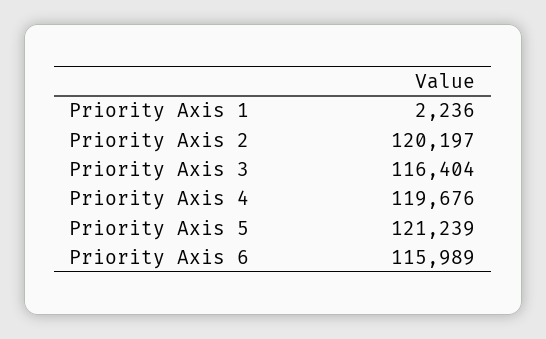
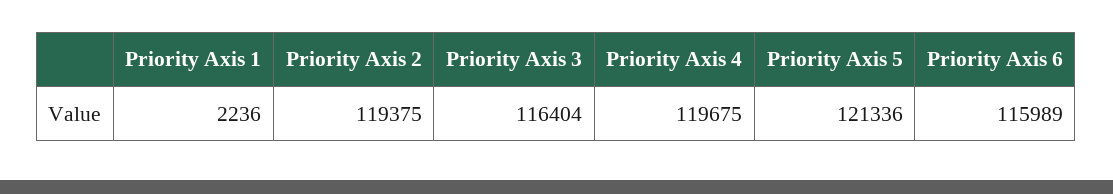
Priority Axis 2: 120197 -> 119375
Priority Axis 4: 119676 -> 119675
Priority Axis 5: 121239 -> 121336

